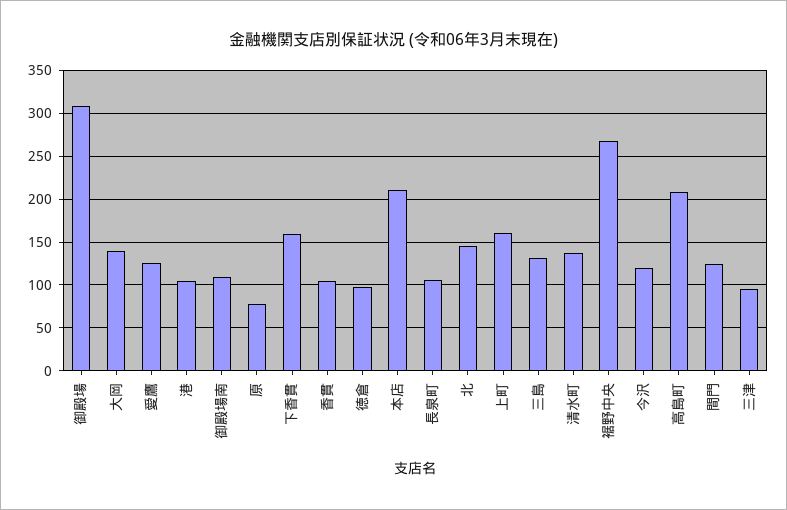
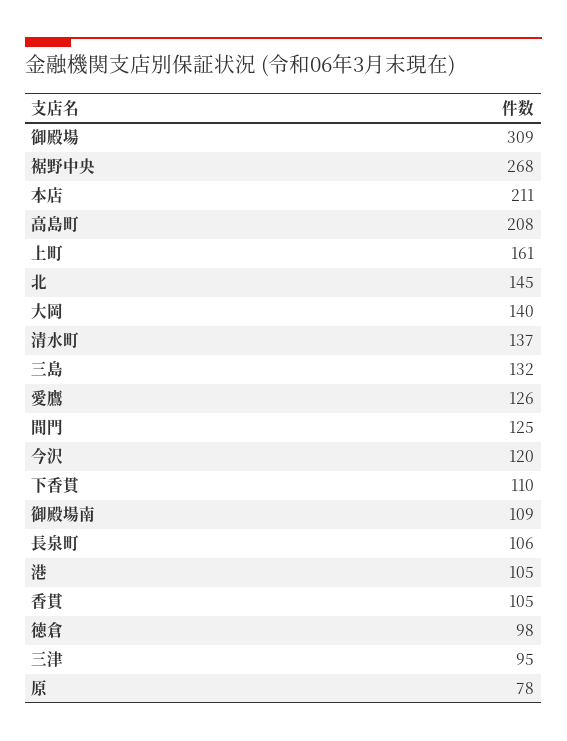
下香貫: 160 -> 110

